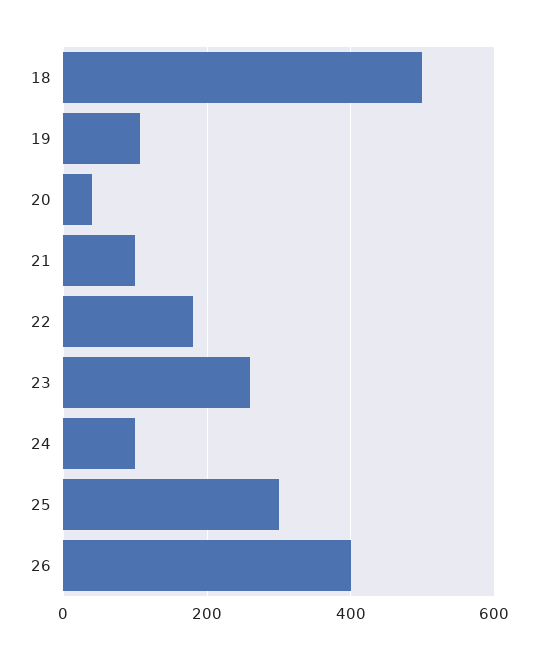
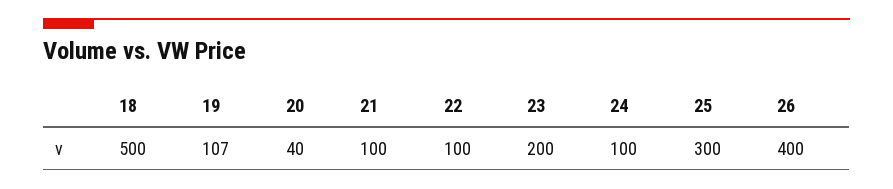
22: 180 -> 100
23: 260 -> 200

